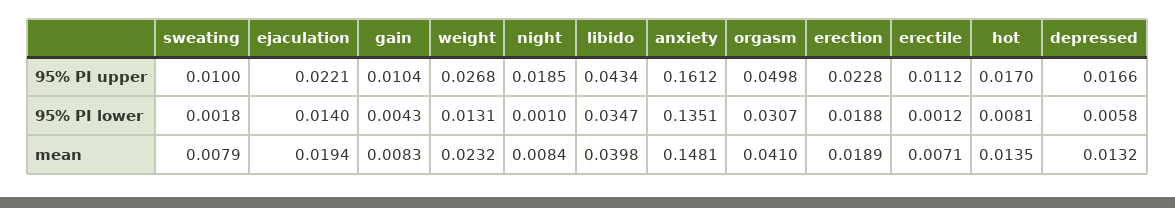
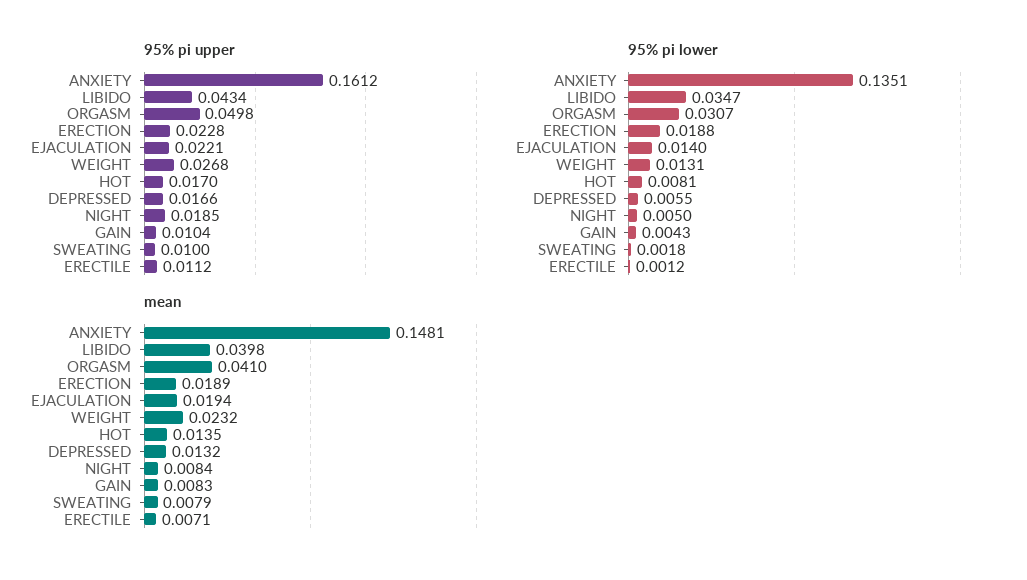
95% PI lower, night: 0.001 -> 0.005
95% PI lower, depressed: 0.0058 -> 0.0055

